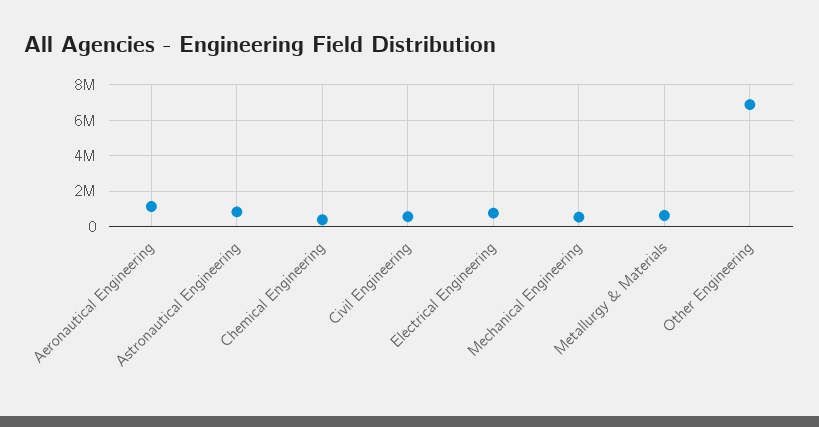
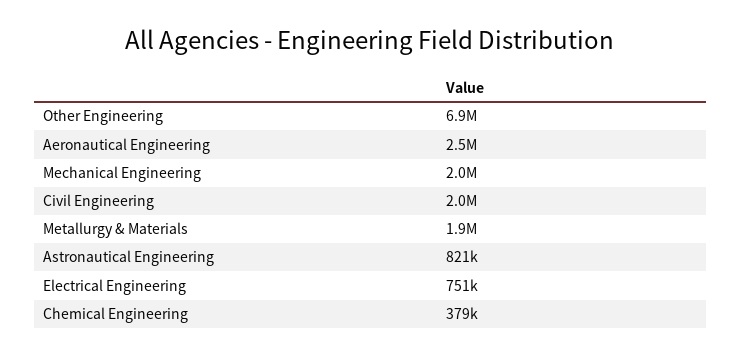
Aeronautical Engineering: 1000000 -> 2500000
Civil Engineering: 500000 -> 2000000
Mechanical Engineering: 500000 -> 2000000
Metallurgy & Materials: 500000 -> 1900000

